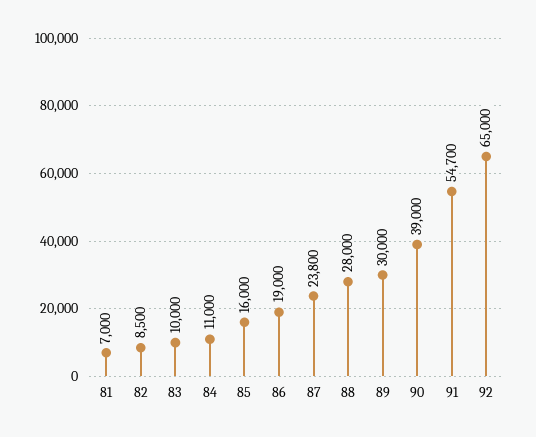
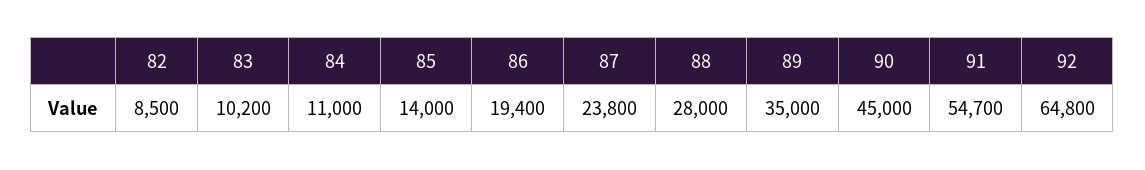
81: 7000 -> none
83: 10000 -> 10200
85: 16000 -> 14000
86: 19000 -> 19400
89: 30000 -> 35000
90: 39000 -> 45000
92: 65000 -> 64800

